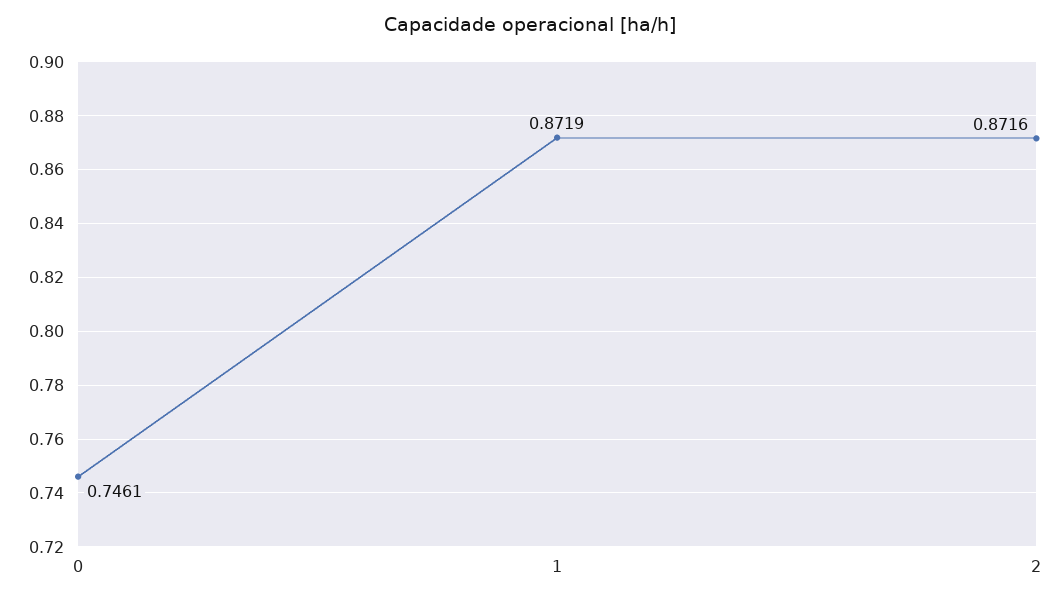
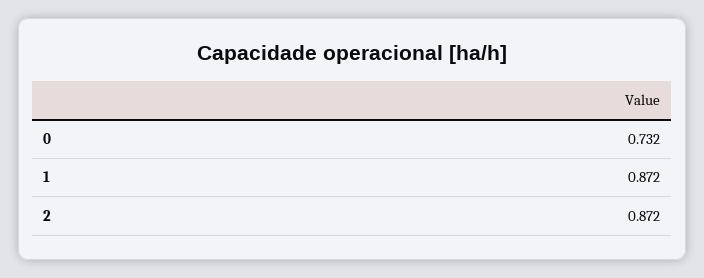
0: 0.7461 -> 0.732

